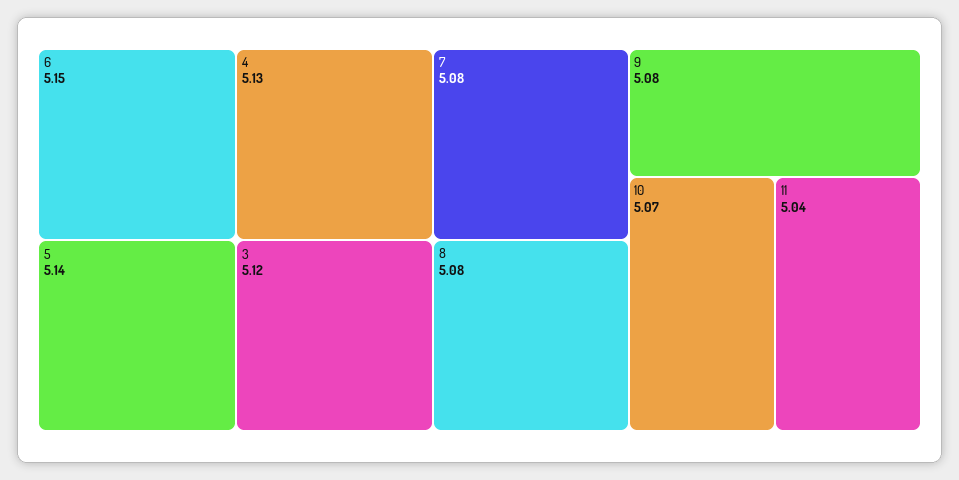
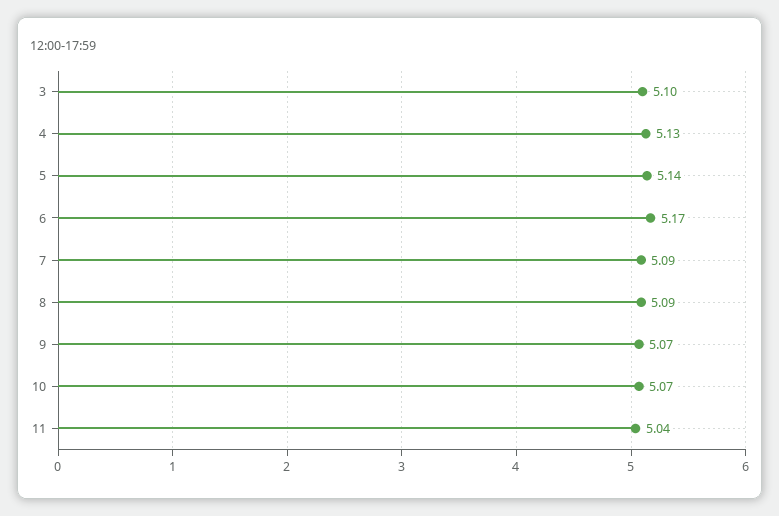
6: 5.15 -> 5.17
3: 5.12 -> 5.1
7: 5.08 -> 5.09
8: 5.08 -> 5.09
9: 5.08 -> 5.07

